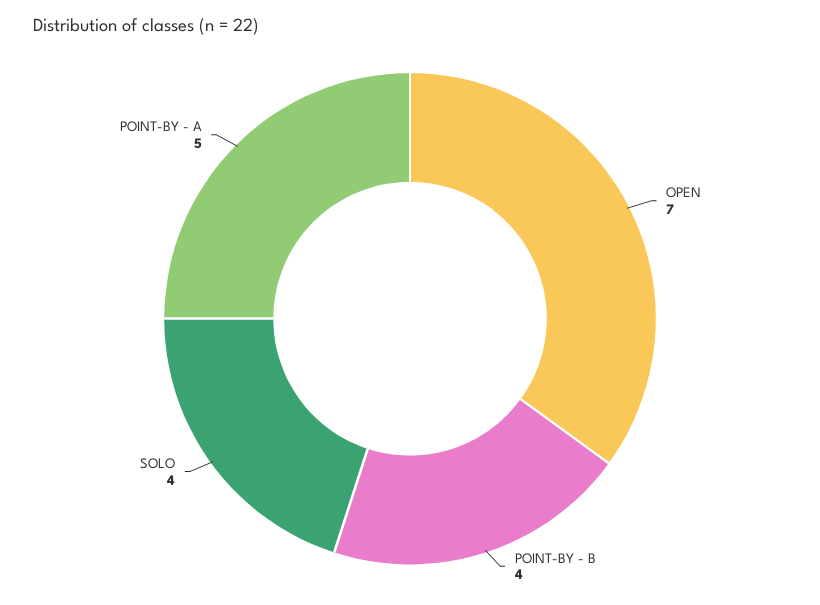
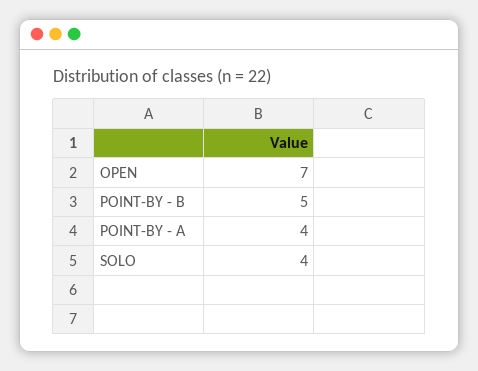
POINT-BY - B: 4 -> 5
POINT-BY - A: 5 -> 4

